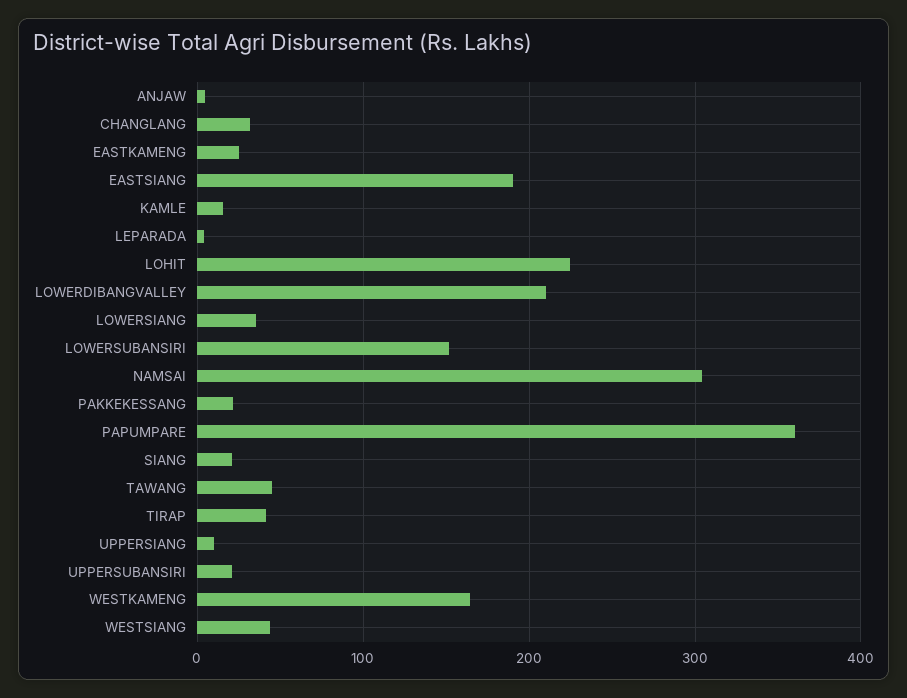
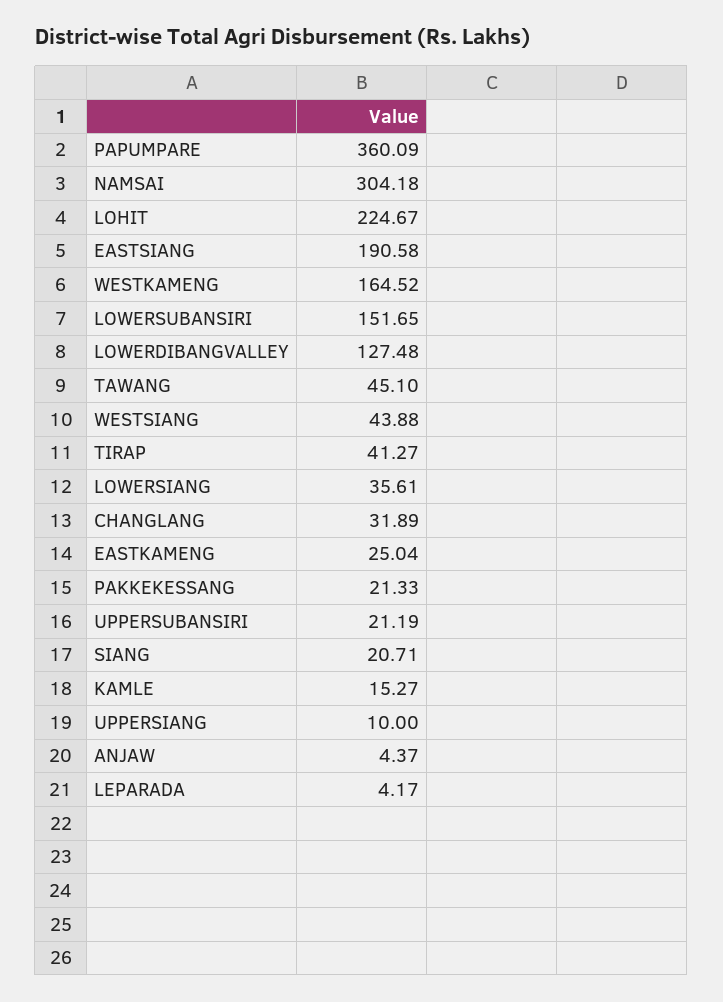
LOWERDIBANGVALLEY: 210 -> 127.48

